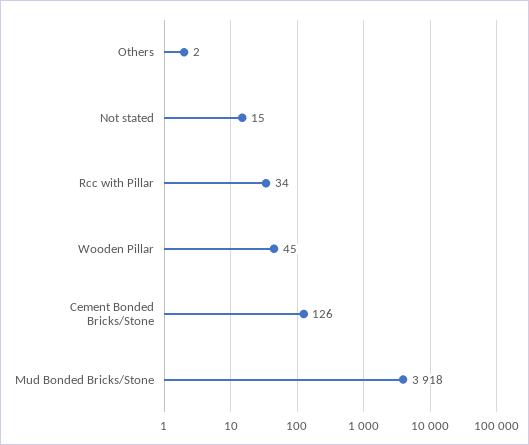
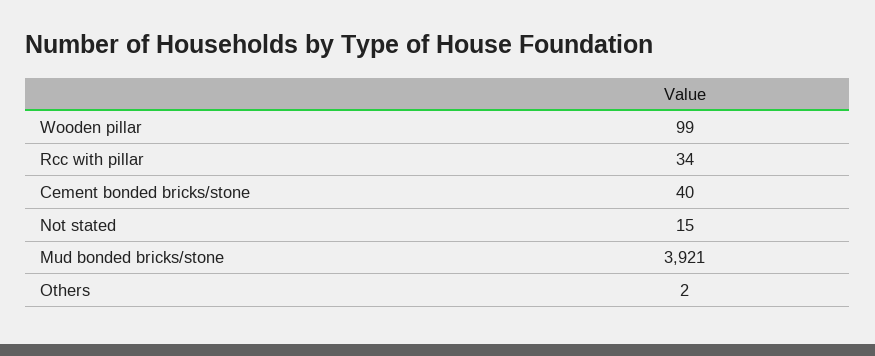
Wooden Pillar: 45 -> 99
Cement Bonded Bricks/Stone: 126 -> 40
Mud Bonded Bricks/Stone: 3918 -> 3921

